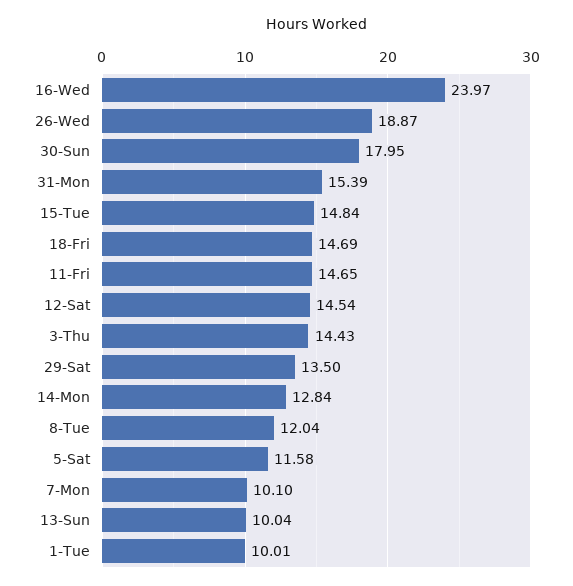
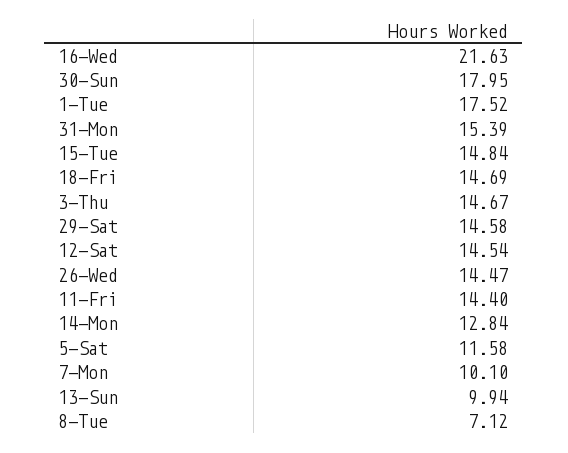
16-Wed: 23.97 -> 21.63
26-Wed: 18.87 -> 14.47
11-Fri: 14.65 -> 14.4
3-Thu: 14.43 -> 14.67
29-Sat: 13.5 -> 14.58
8-Tue: 12.04 -> 7.12
13-Sun: 10.04 -> 9.94
1-Tue: 10.01 -> 17.52

